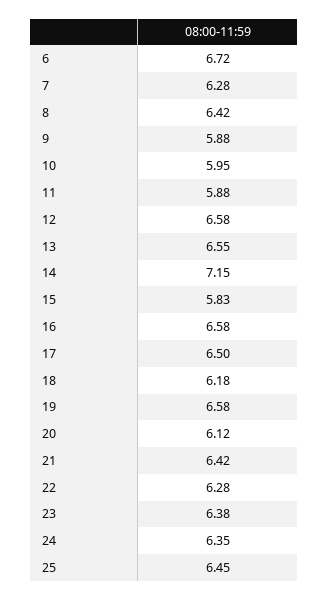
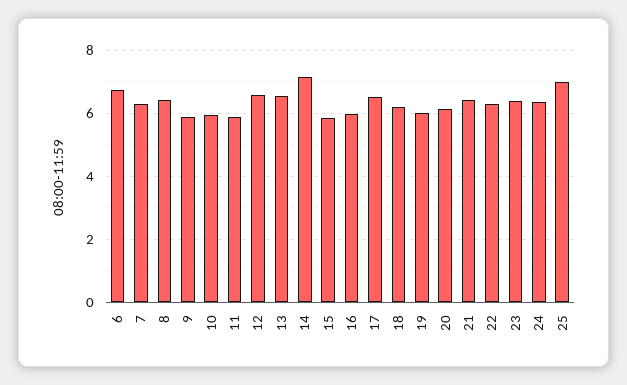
16: 6.58 -> 6
19: 6.58 -> 6
25: 6.45 -> 7

